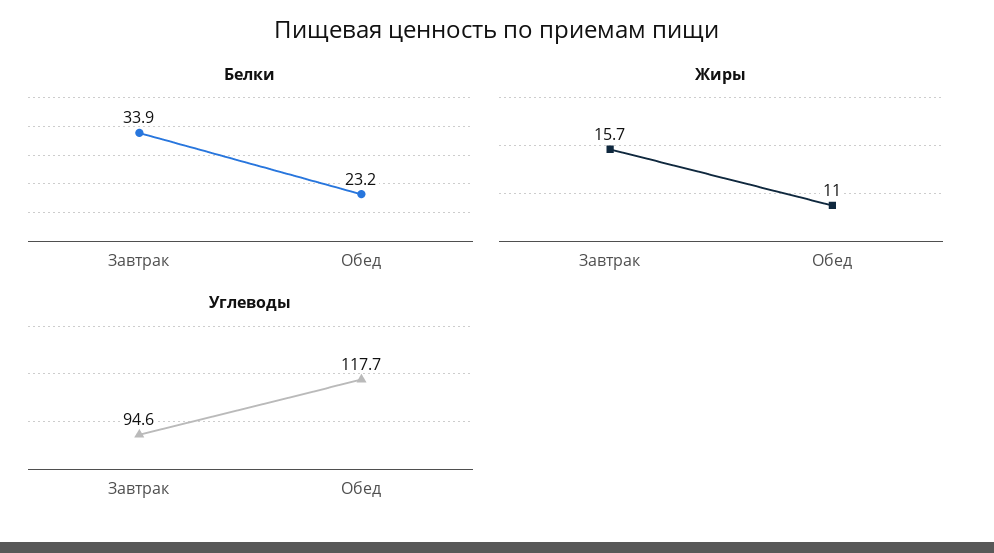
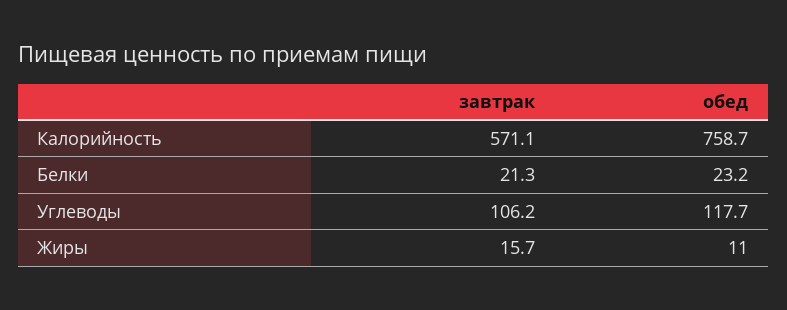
Белки, Завтрак: 33.9 -> 21.3
Углеводы, Завтрак: 94.6 -> 106.2
Калорийность, Завтрак: none -> 571.1
Калорийность, Обед: none -> 758.7

